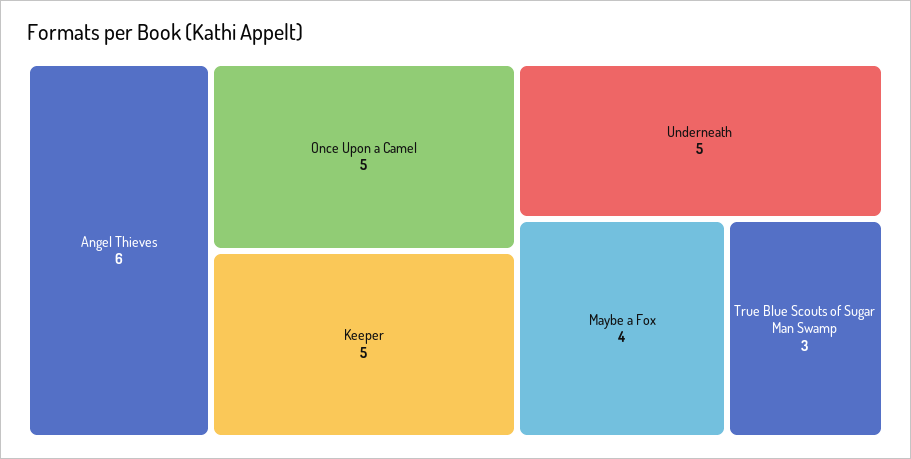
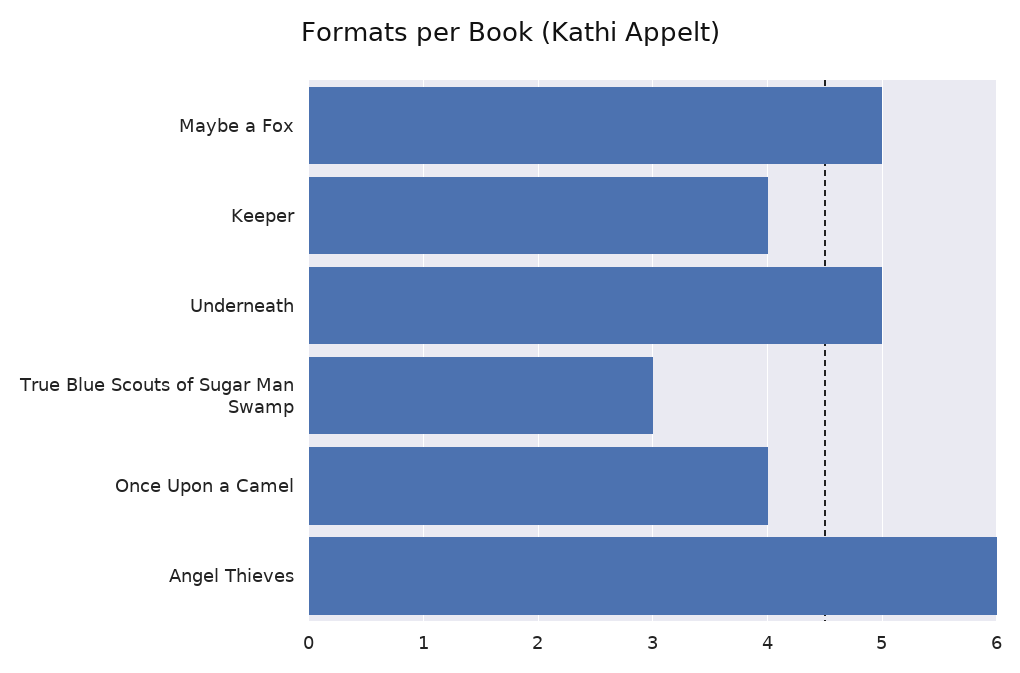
Once Upon a Camel: 5 -> 4
Keeper: 5 -> 4
Maybe a Fox: 4 -> 5

